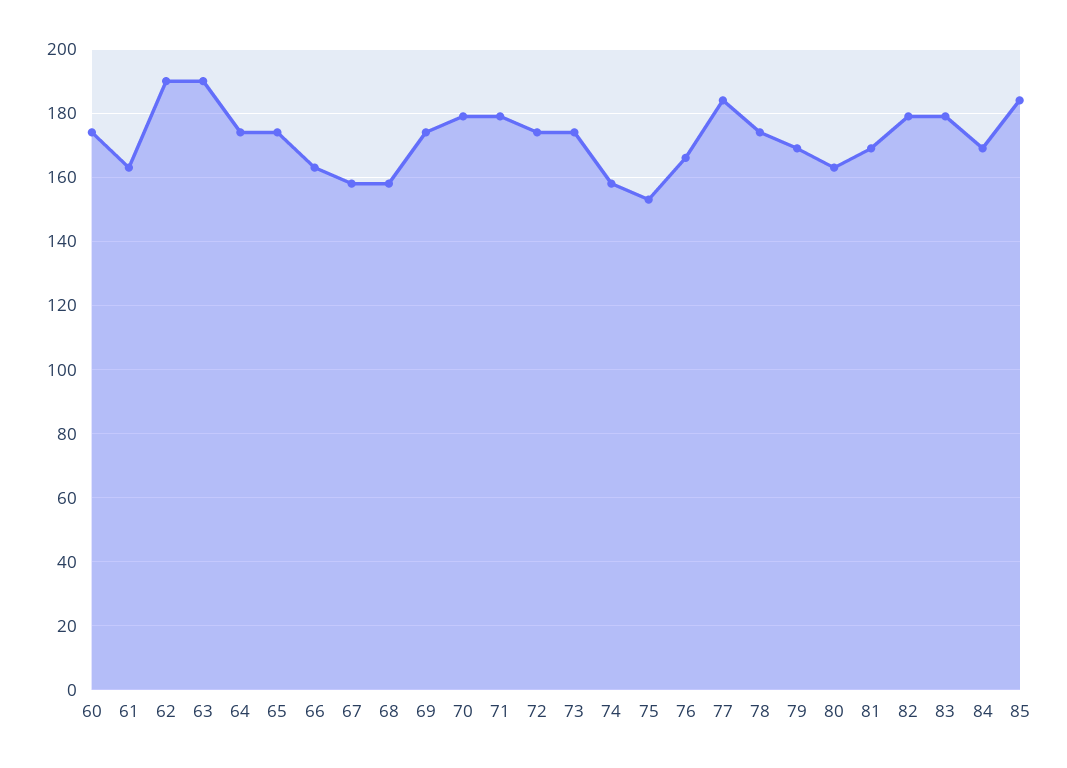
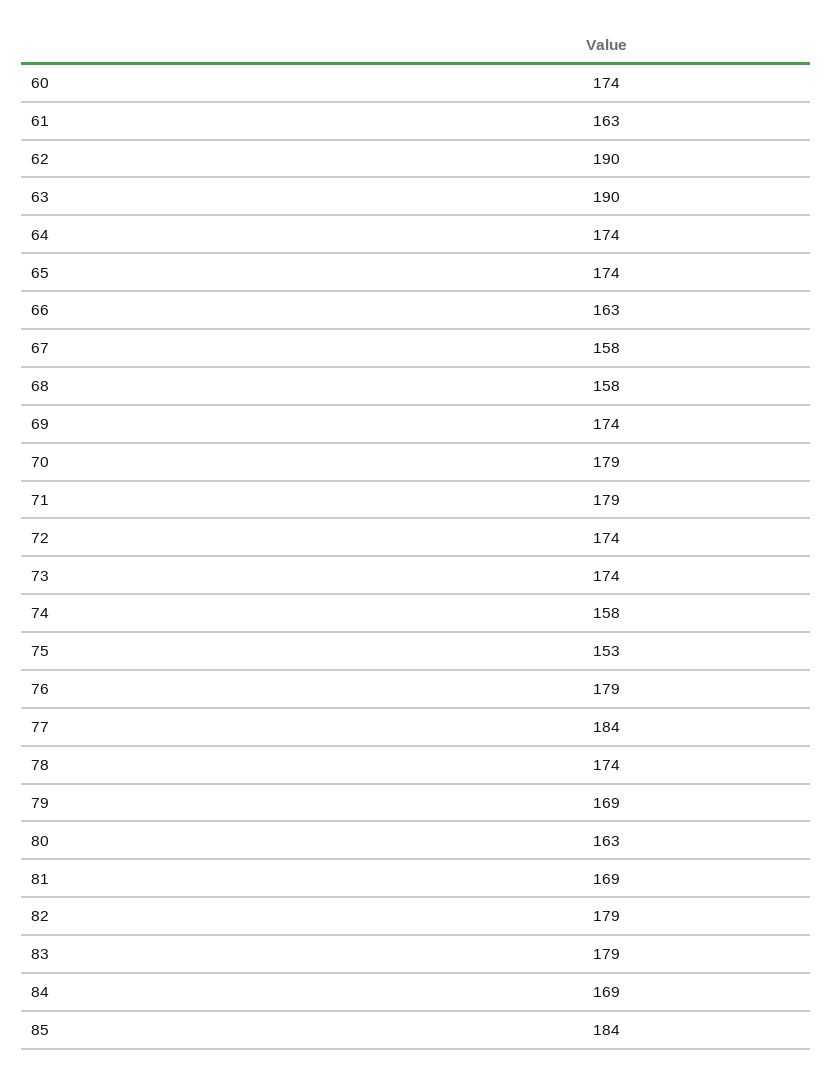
76: 165 -> 179

